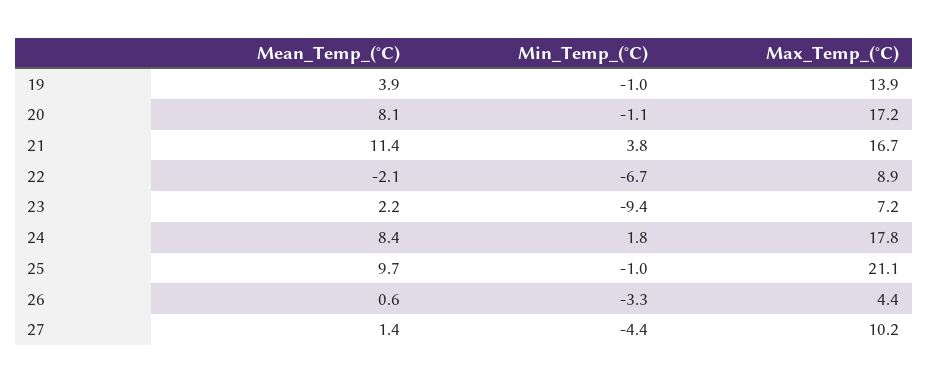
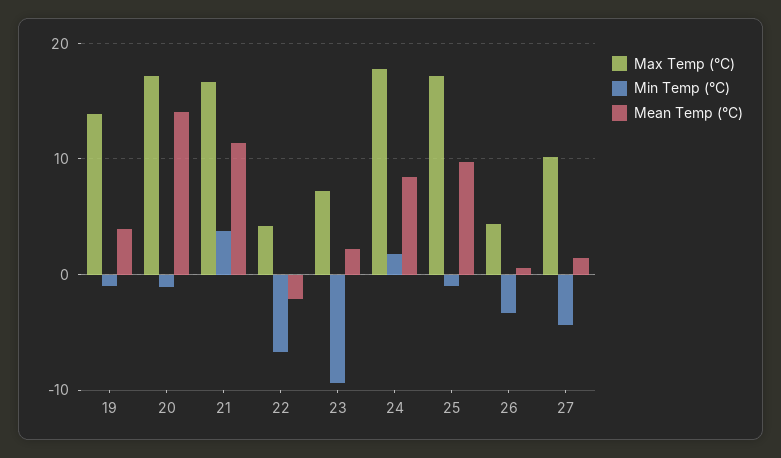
Mean_Temp_(°C), 20: 8.1 -> 14
Max_Temp_(°C), 22: 8.9 -> 4
Max_Temp_(°C), 25: 21.1 -> 17

